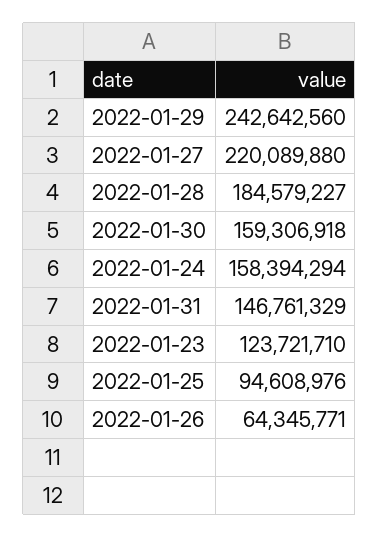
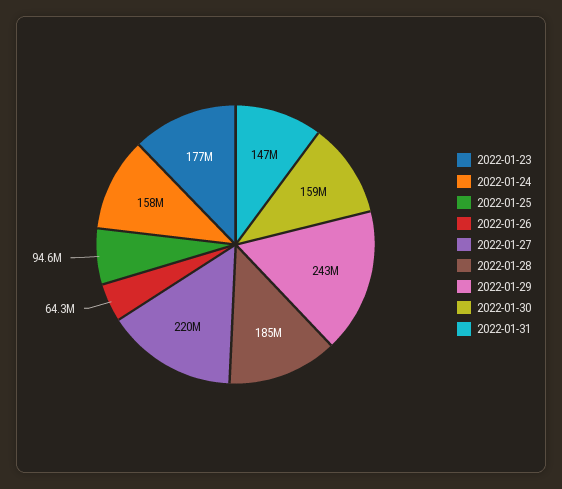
2022-01-23: 123721710 -> 177000000

